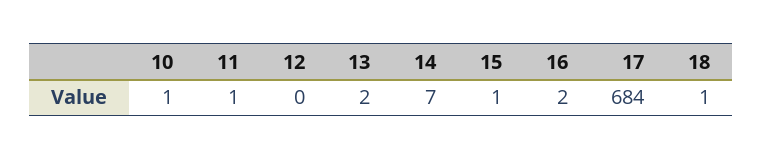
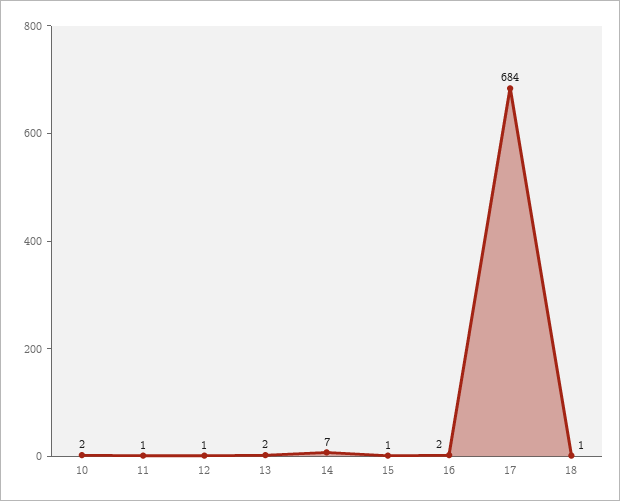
10: 1 -> 2
12: 0 -> 1

